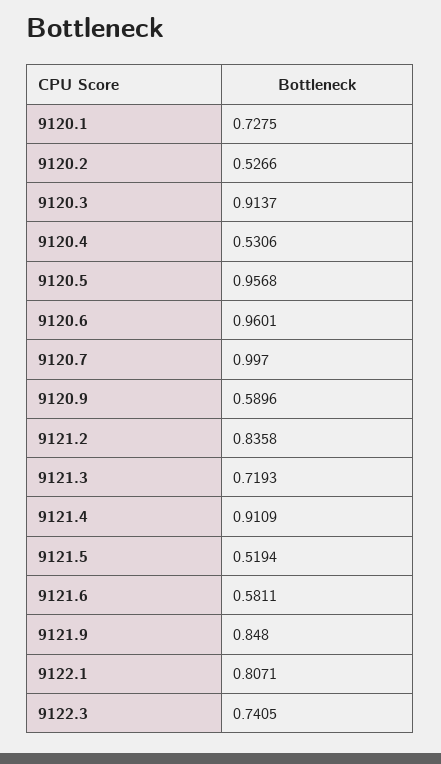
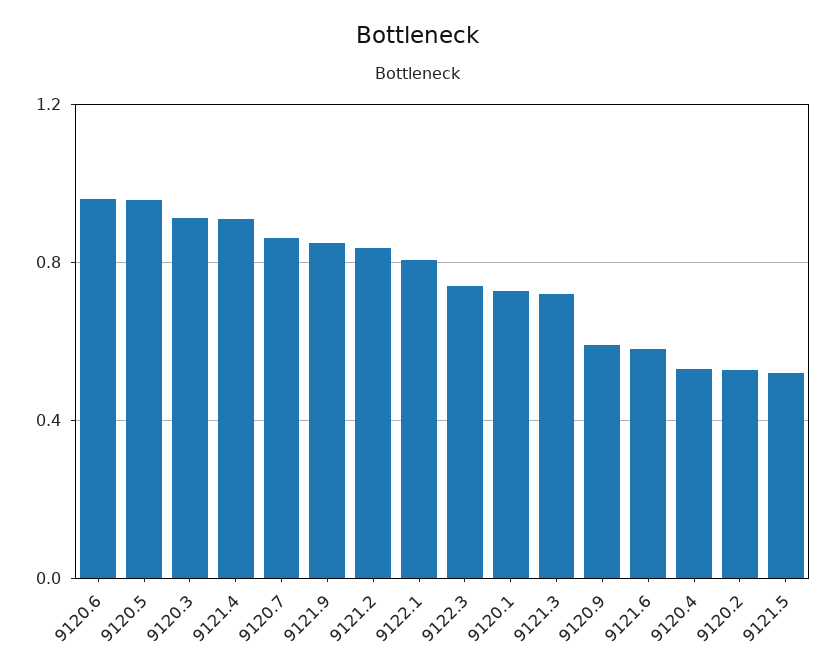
9120.7: 0.997 -> 0.85

